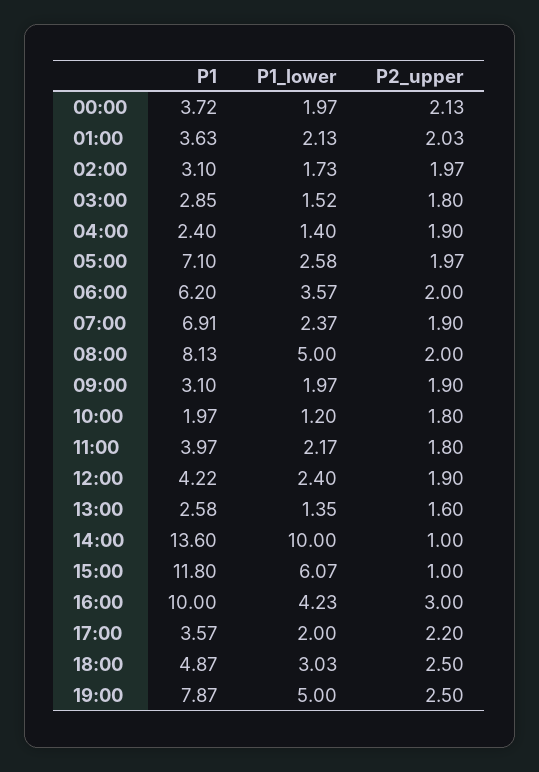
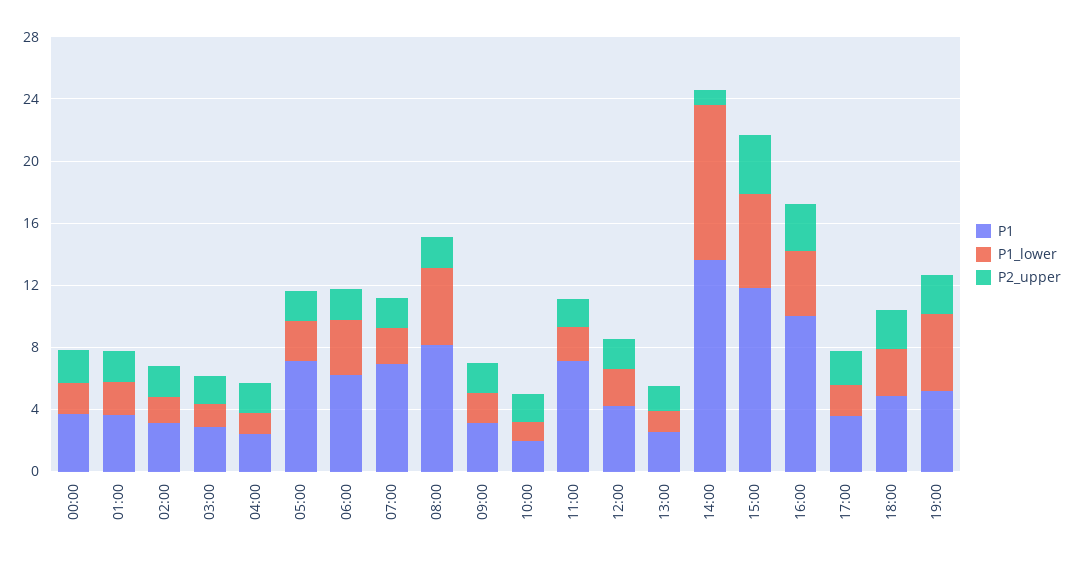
P1, 11:00: 3.97 -> 7
P2_upper, 15:00: 1 -> 4
P1, 19:00: 7.87 -> 5

